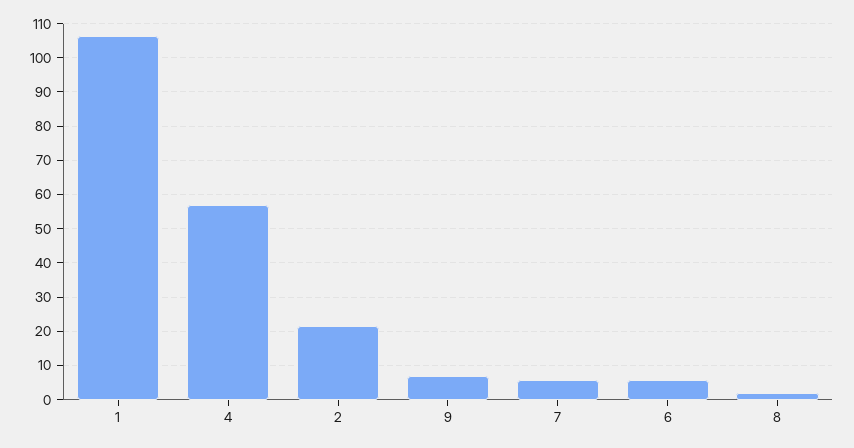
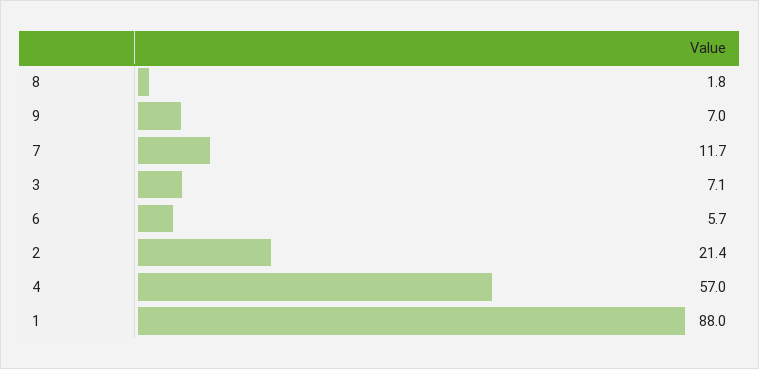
1: 106 -> 88
7: 6 -> 11.7
3: none -> 7.1

